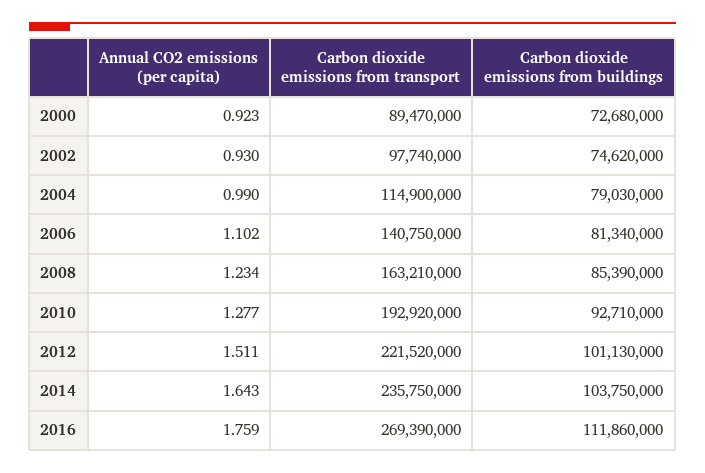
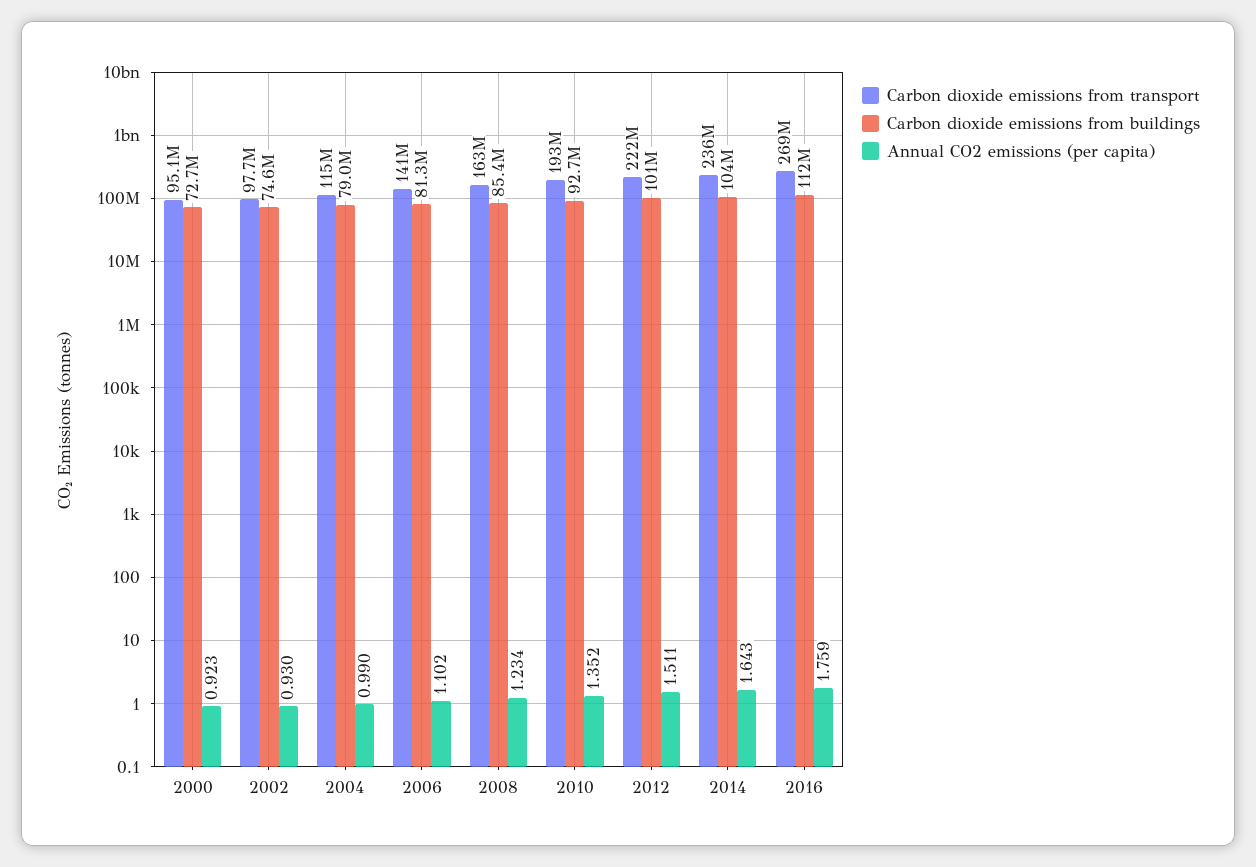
Carbon dioxide emissions from transport, 2000: 89470000 -> 95100000
Annual CO2 emissions (per capita), 2010: 1.277 -> 1.352

